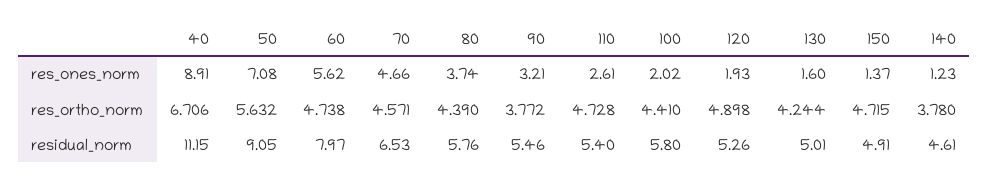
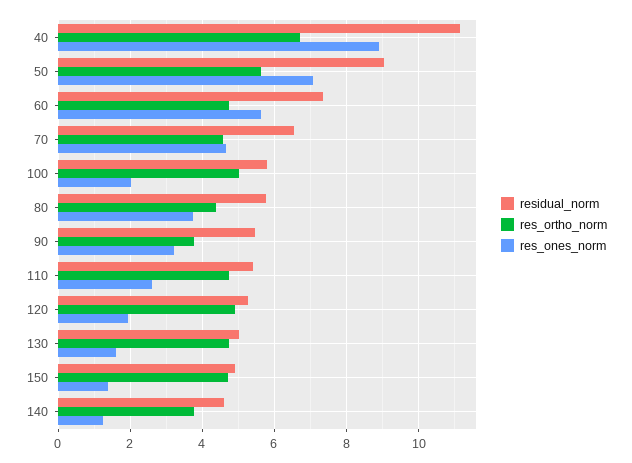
res_ortho_norm, 100: 4.41 -> 5
res_ortho_norm, 130: 4.244 -> 4.8
residual_norm, 60: 7.97 -> 7.4

